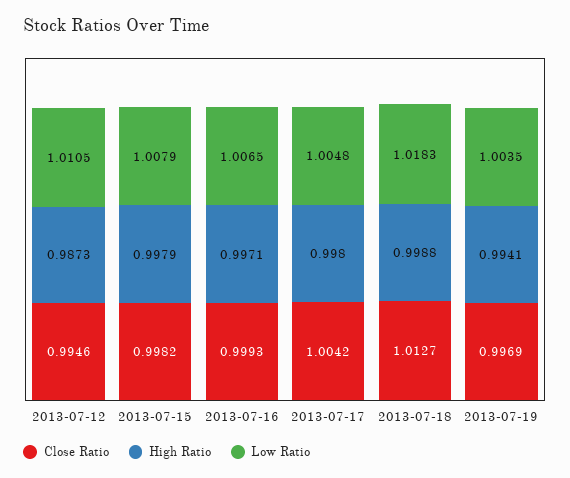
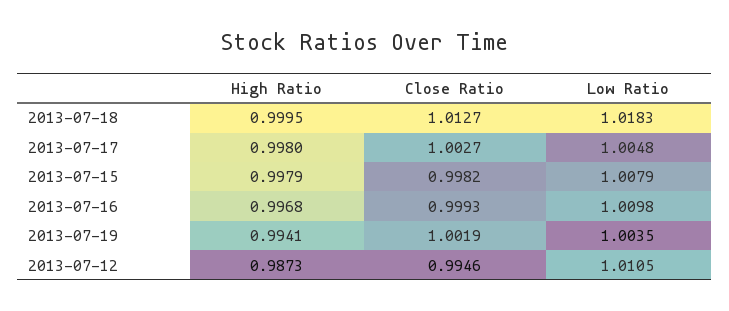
High Ratio, 2013-07-16: 0.9971 -> 0.9968
Low Ratio, 2013-07-16: 1.0065 -> 1.0098
Close Ratio, 2013-07-17: 1.0042 -> 1.0027
High Ratio, 2013-07-18: 0.9988 -> 0.9995
Close Ratio, 2013-07-19: 0.9969 -> 1.0019

